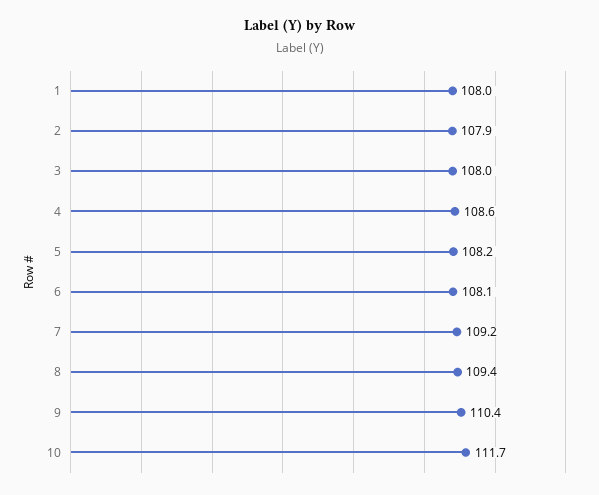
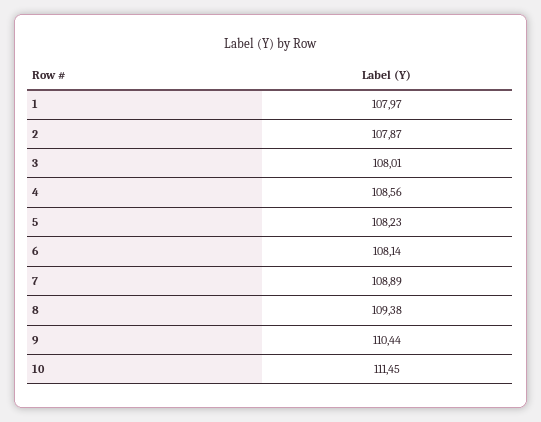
7: 109.2 -> 108.89
10: 111.7 -> 111.45

